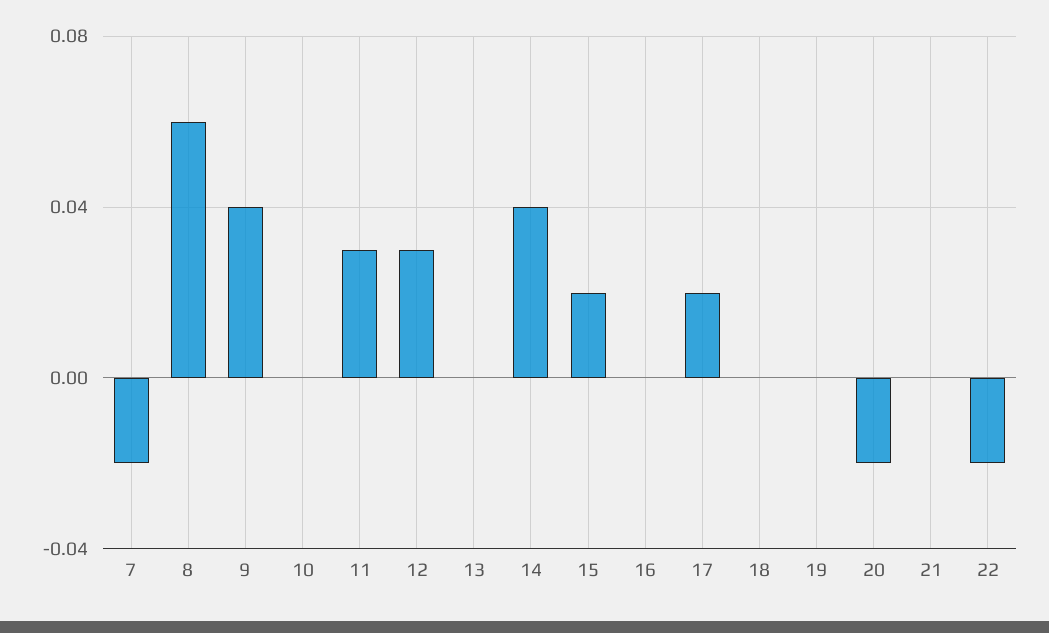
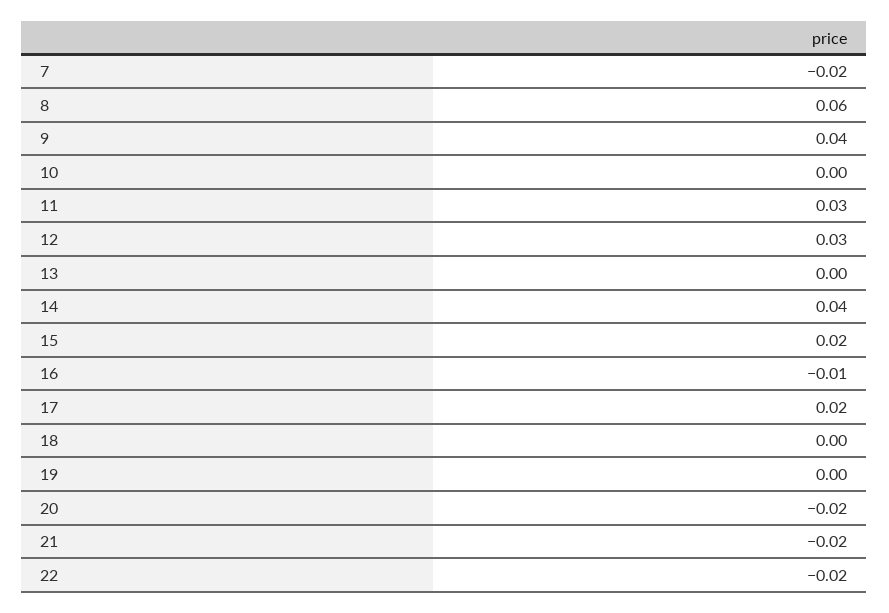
16: 0 -> -0.01
21: 0 -> -0.02

